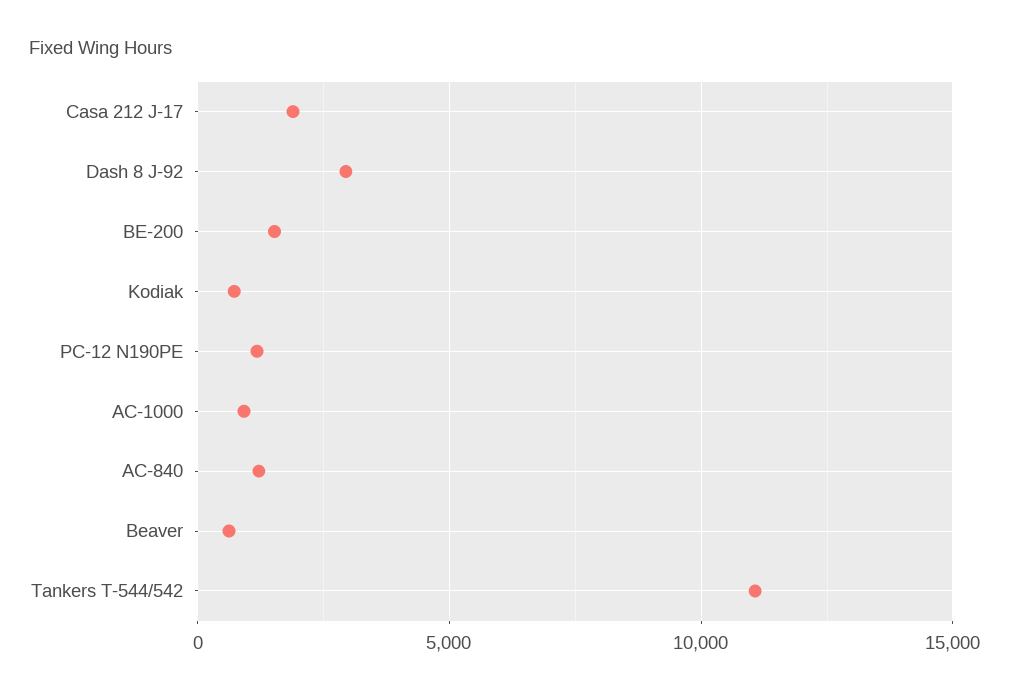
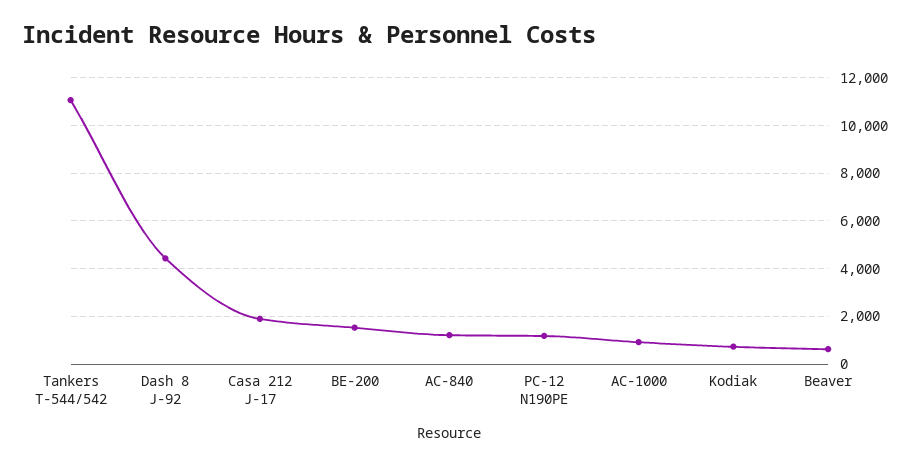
Dash 8 J-92: 3000 -> 4500

